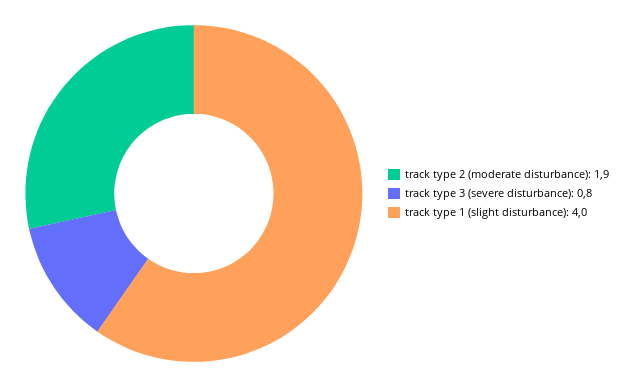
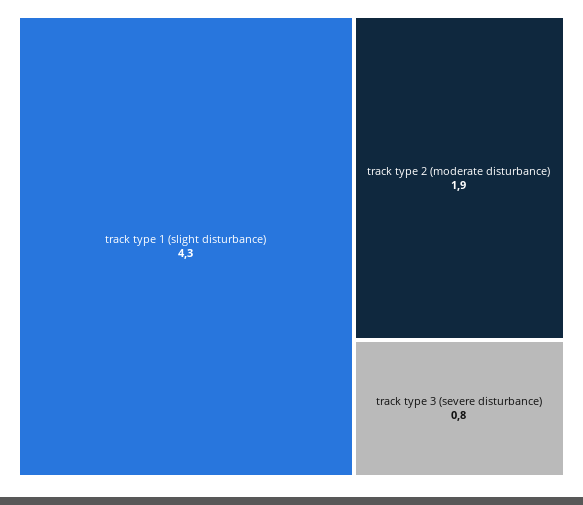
track type 1 (slight disturbance): 4 -> 4.3

